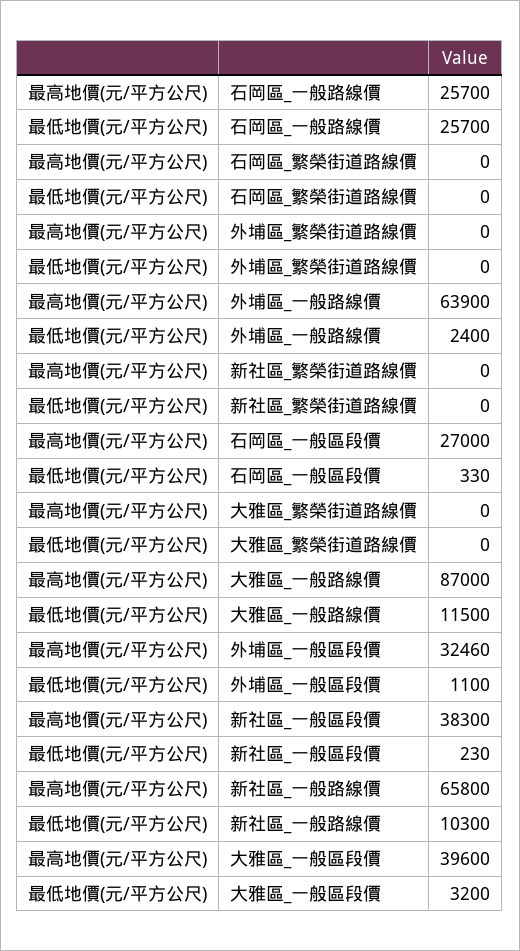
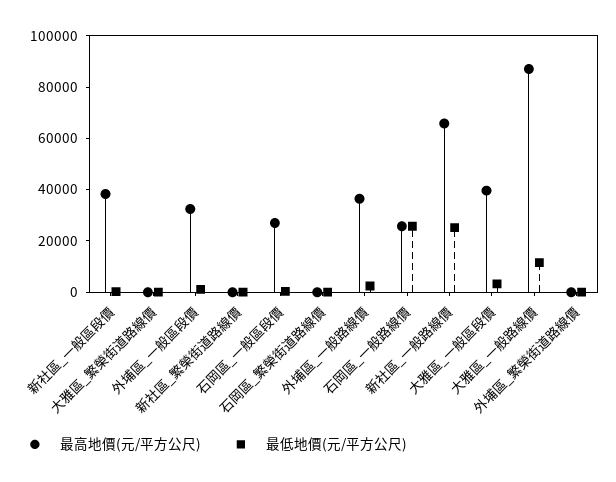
最高地價(元/平方公尺), 外埔區_一般路線價: 63900 -> 35000
最低地價(元/平方公尺), 新社區_一般路線價: 10300 -> 25000

